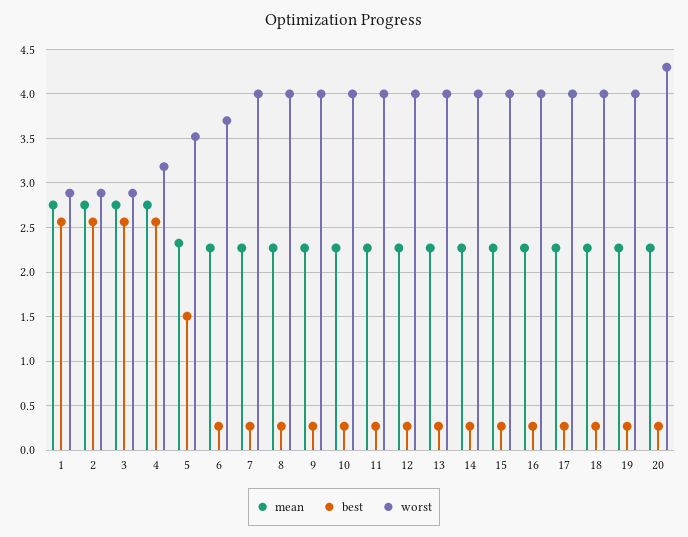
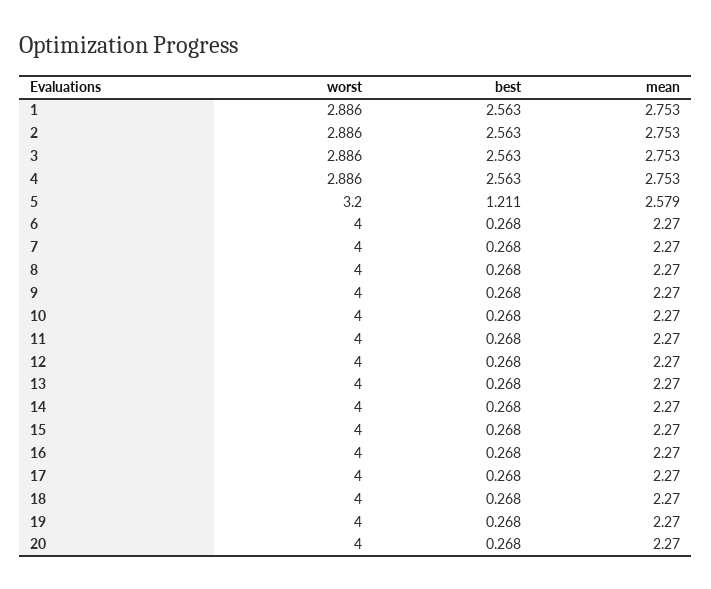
worst, 4: 3.2 -> 2.886
mean, 5: 2.3 -> 2.579
best, 5: 1.5 -> 1.211
worst, 5: 3.5 -> 3.2
worst, 6: 3.7 -> 4
worst, 20: 4.3 -> 4

